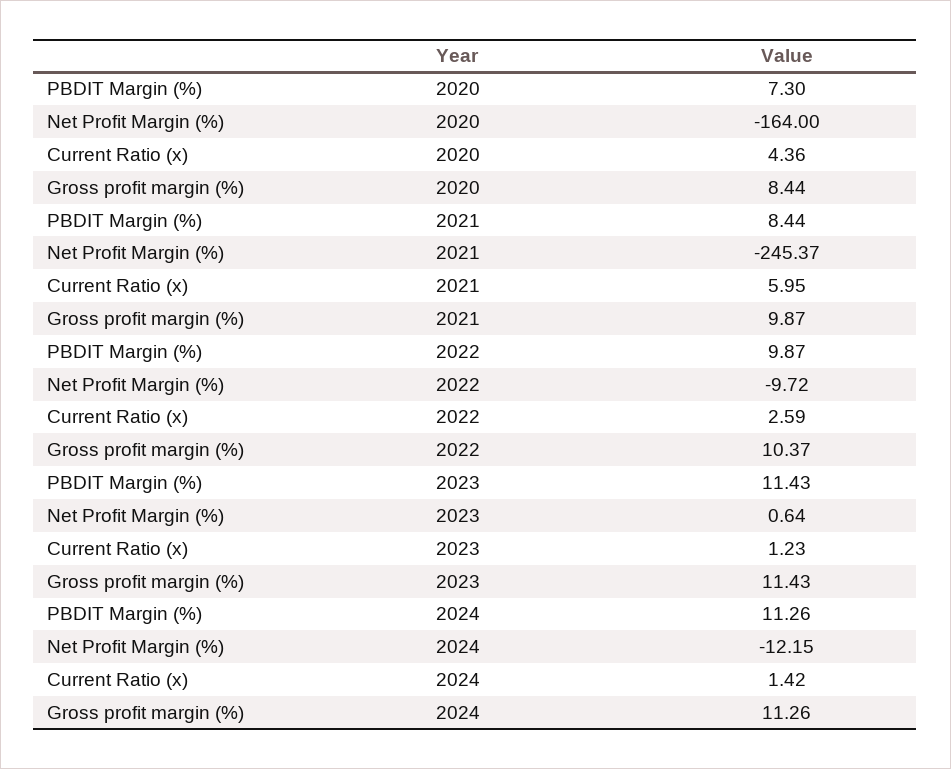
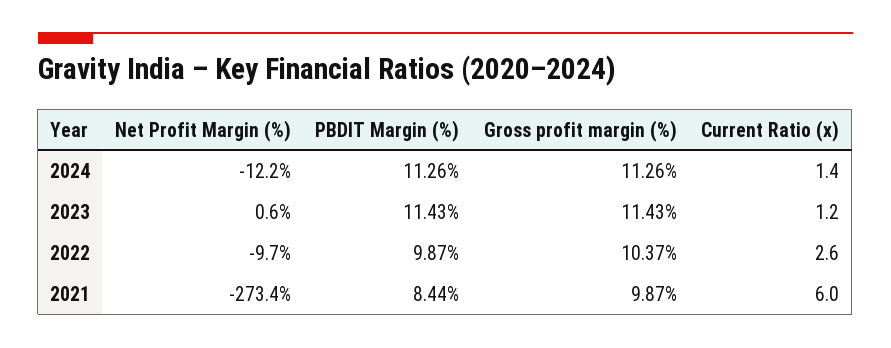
PBDIT Margin (%), 2020: 7.3 -> none
Net Profit Margin (%), 2020: -164 -> none
Current Ratio (x), 2020: 4.36 -> none
Gross profit margin (%), 2020: 8.44 -> none
Net Profit Margin (%), 2021: -245.37 -> -273.4

